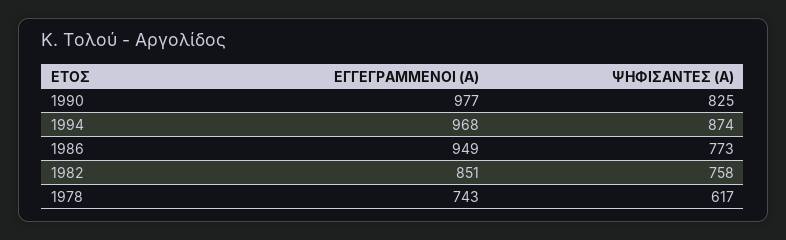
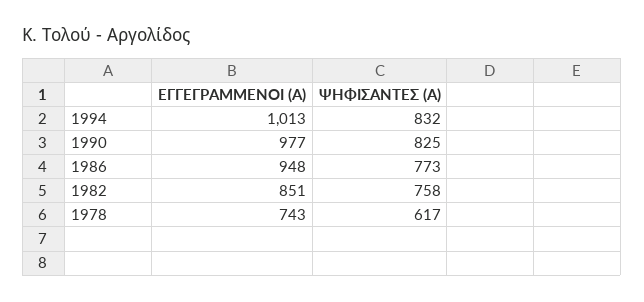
ΕΓΓΕΓΡΑΜΜΕΝΟΙ (Α), 1994: 968 -> 1013
ΨΗΦΙΣΑΝΤΕΣ (Α), 1994: 874 -> 832
ΕΓΓΕΓΡΑΜΜΕΝΟΙ (Α), 1986: 949 -> 948

